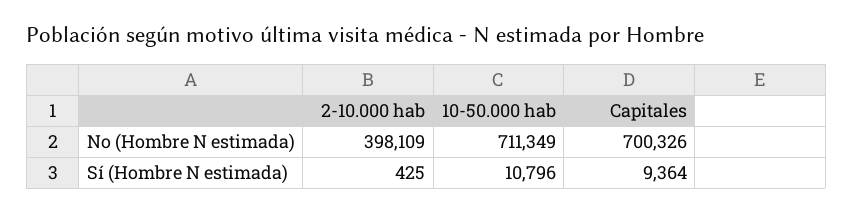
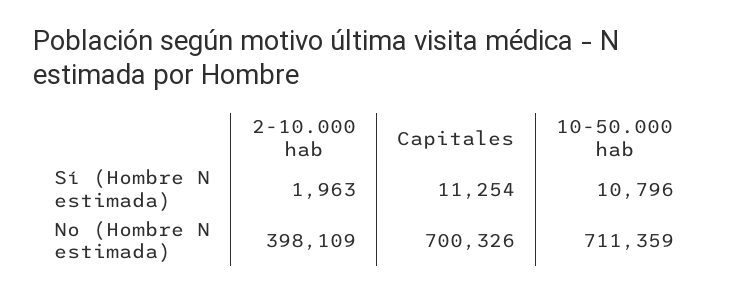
10-50.000 hab, No (Hombre N estimada): 711349 -> 711359
2-10.000 hab, Sí (Hombre N estimada): 425 -> 1963
Capitales, Sí (Hombre N estimada): 9364 -> 11254

